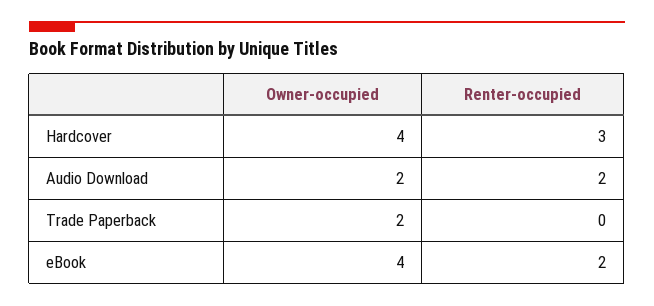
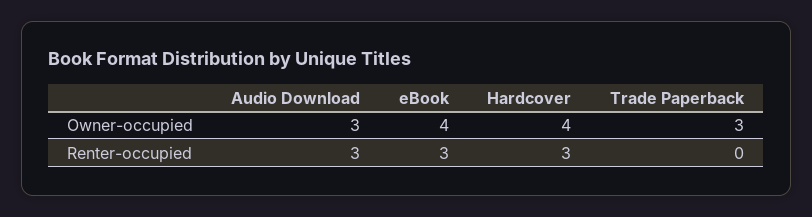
Owner-occupied, Audio Download: 2 -> 3
Renter-occupied, Audio Download: 2 -> 3
Owner-occupied, Trade Paperback: 2 -> 3
Renter-occupied, eBook: 2 -> 3

